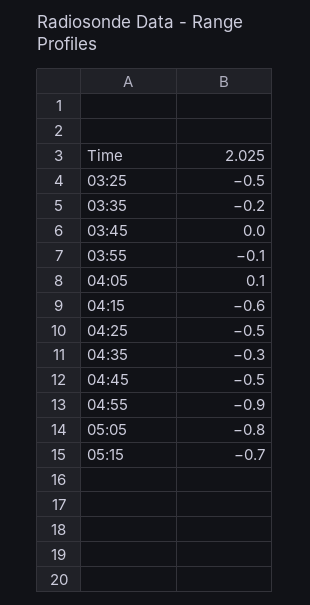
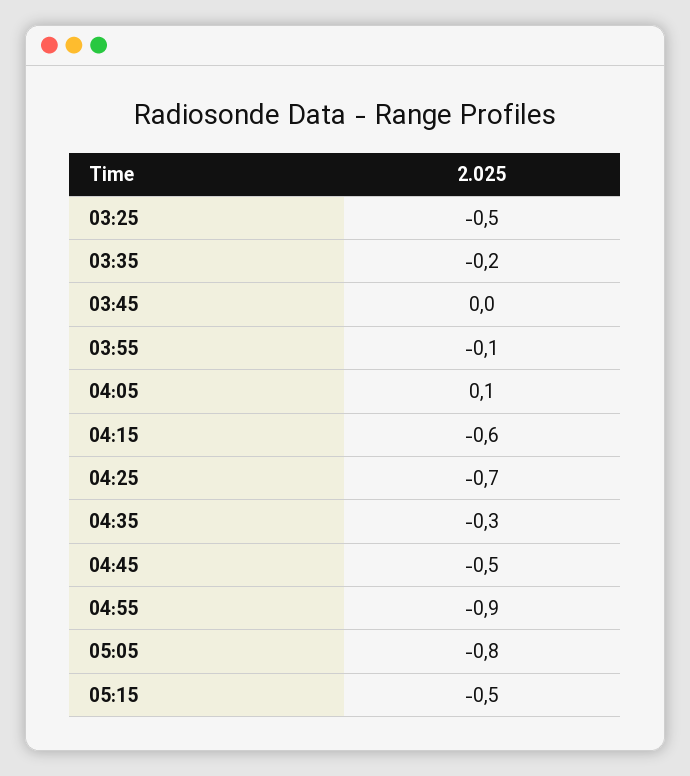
04:25: -0.5 -> -0.7
05:15: -0.7 -> -0.5

